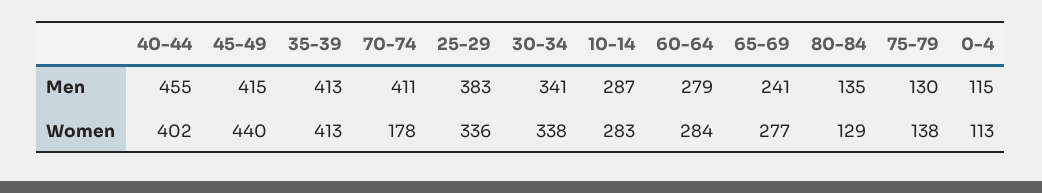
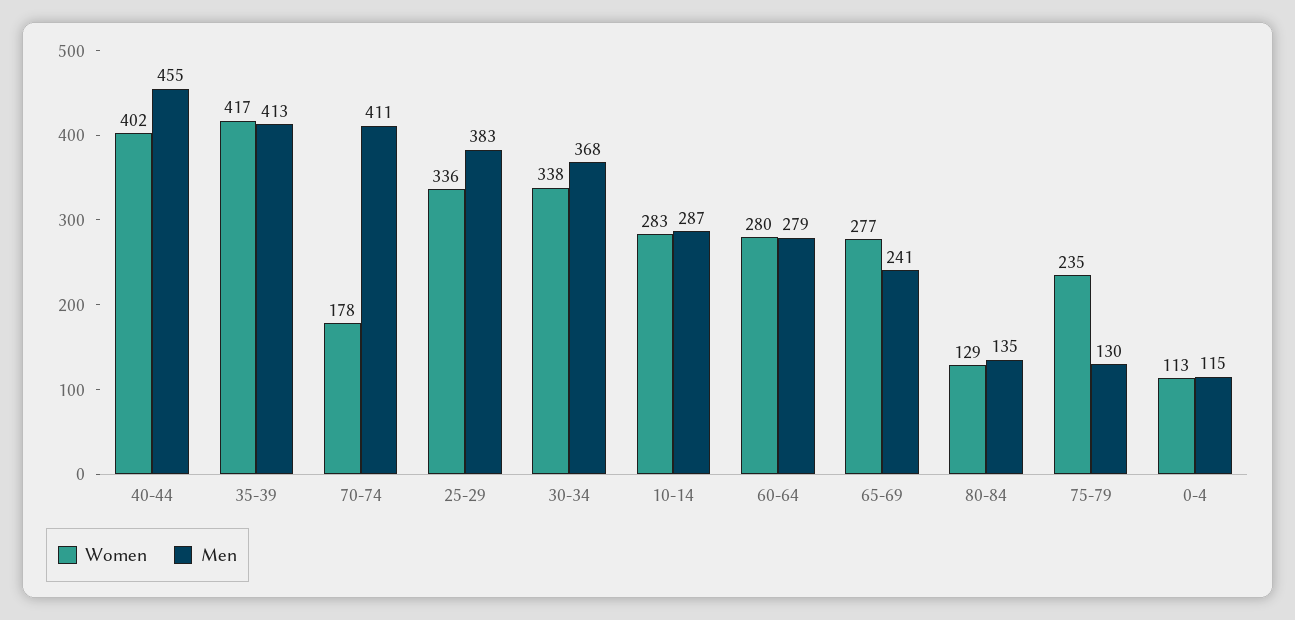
Men, 45-49: 415 -> none
Men, 30-34: 341 -> 368
Women, 45-49: 440 -> none
Women, 35-39: 413 -> 417
Women, 60-64: 284 -> 280
Women, 75-79: 138 -> 235

